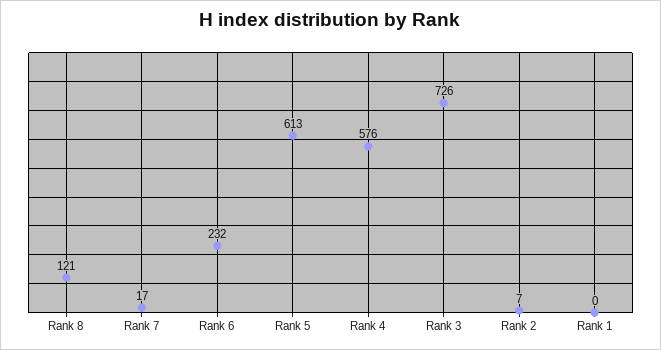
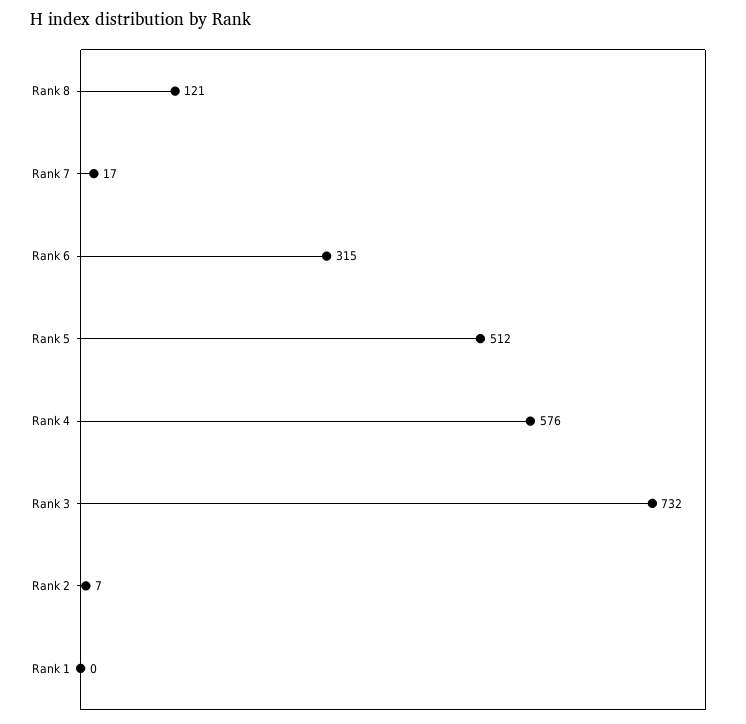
Rank 6: 232 -> 315
Rank 5: 613 -> 512
Rank 3: 726 -> 732

